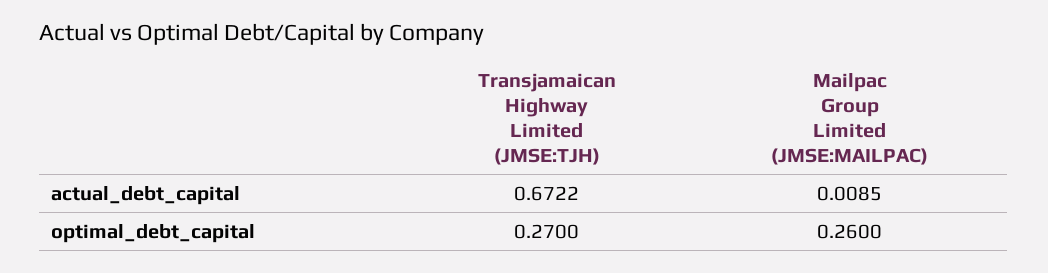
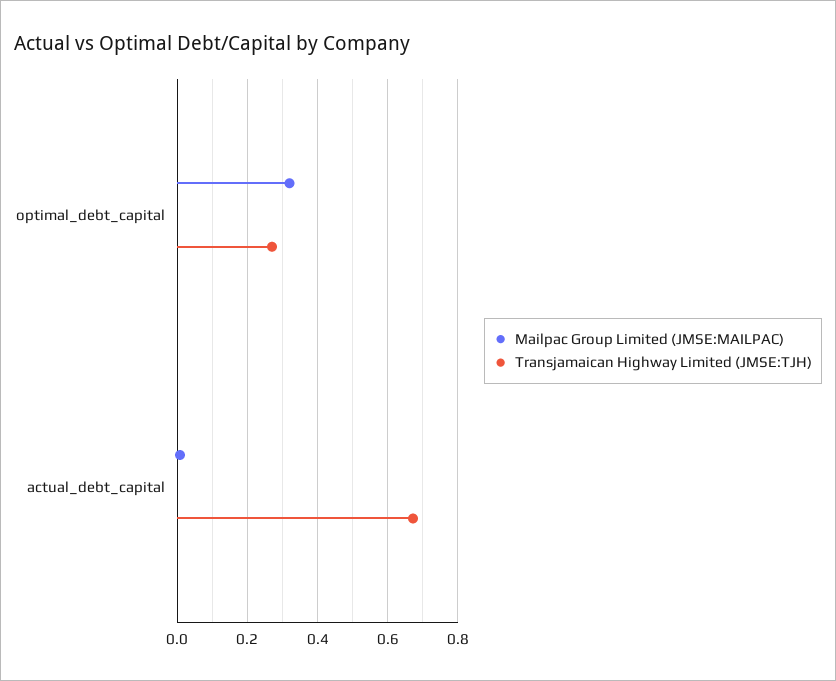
Mailpac Group Limited (JMSE:MAILPAC), optimal_debt_capital: 0.26 -> 0.32

